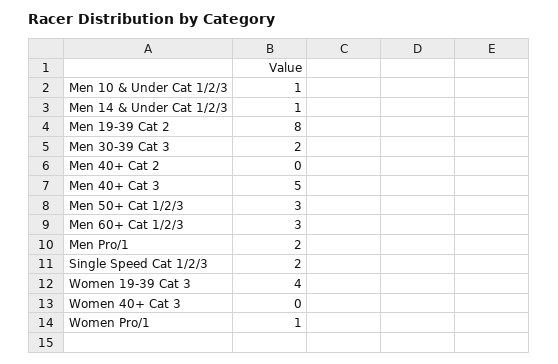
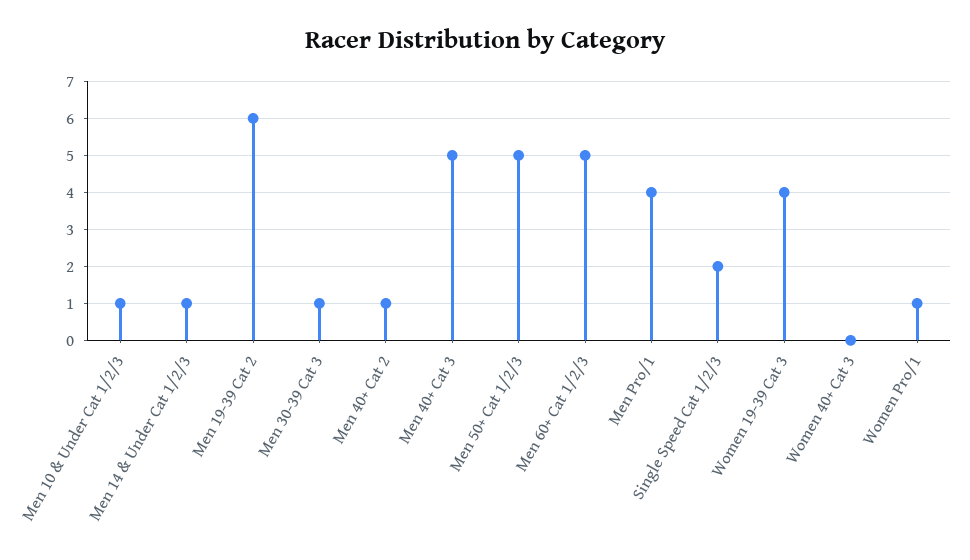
Men 19-39 Cat 2: 8 -> 6
Men 30-39 Cat 3: 2 -> 1
Men 40+ Cat 2: 0 -> 1
Men 50+ Cat 1/2/3: 3 -> 5
Men 60+ Cat 1/2/3: 3 -> 5
Men Pro/1: 2 -> 4

